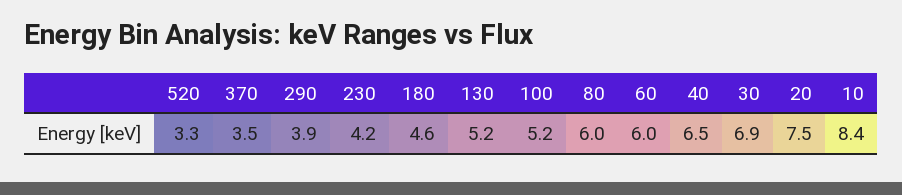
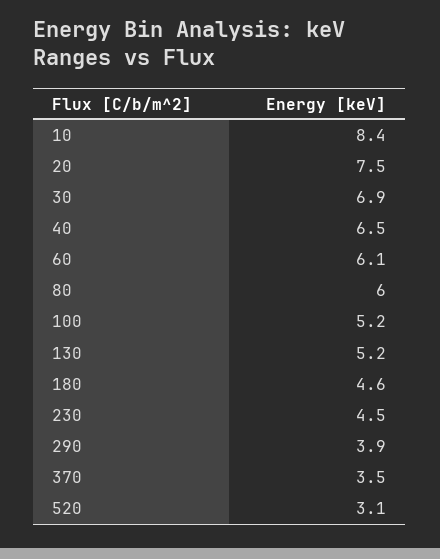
520: 3.3 -> 3.1
230: 4.2 -> 4.5
60: 6 -> 6.1

